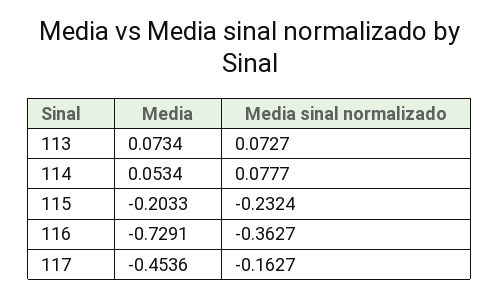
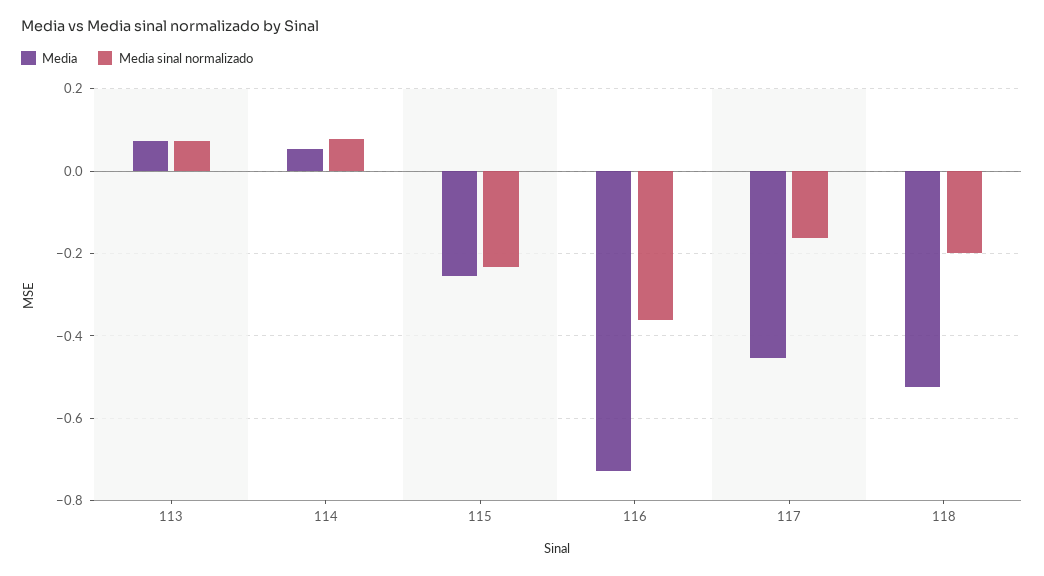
Media, 115: -0.2033 -> -0.26
Media, 118: none -> -0.52
Media sinal normalizado, 118: none -> -0.2

